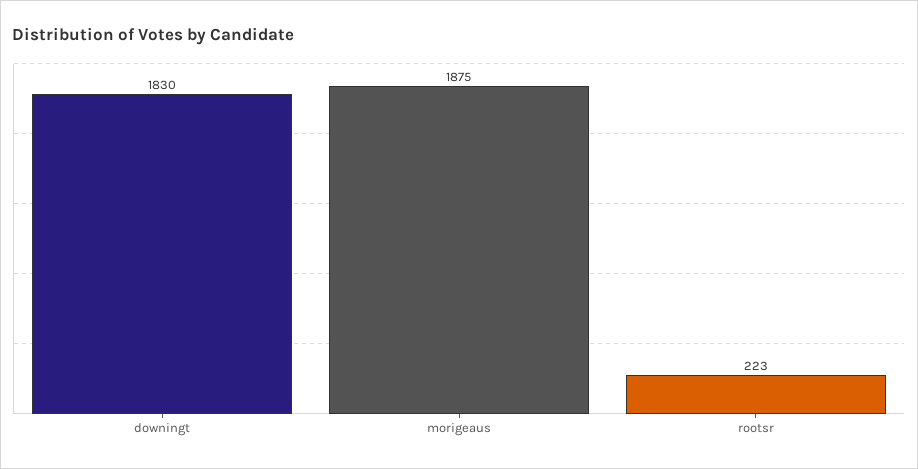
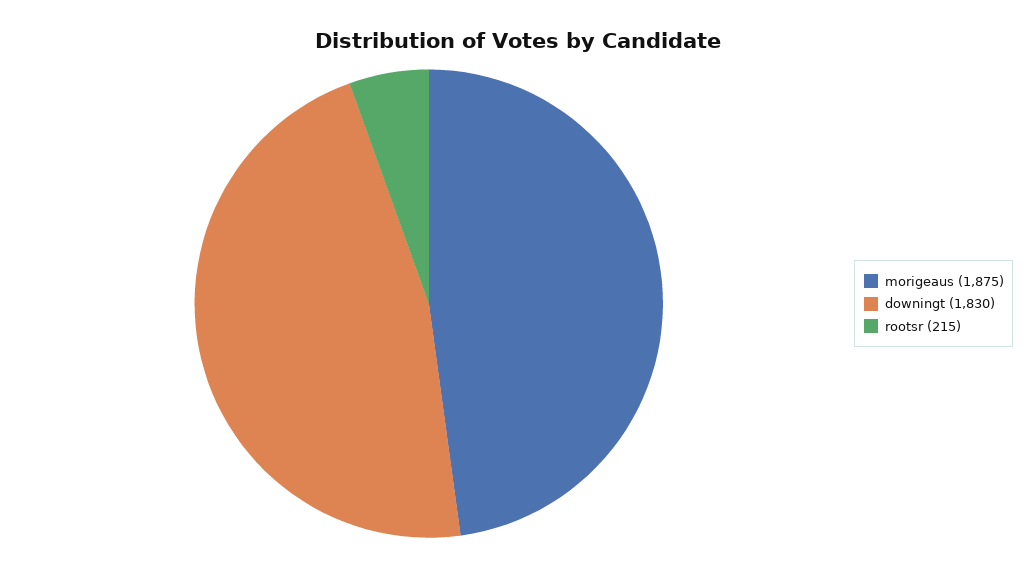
rootsr: 223 -> 215

